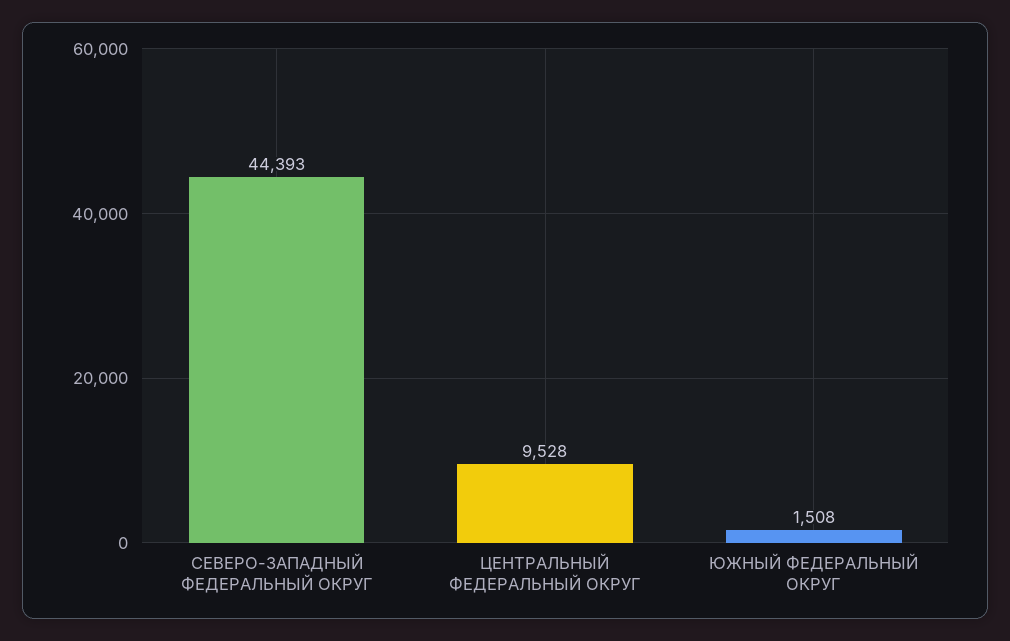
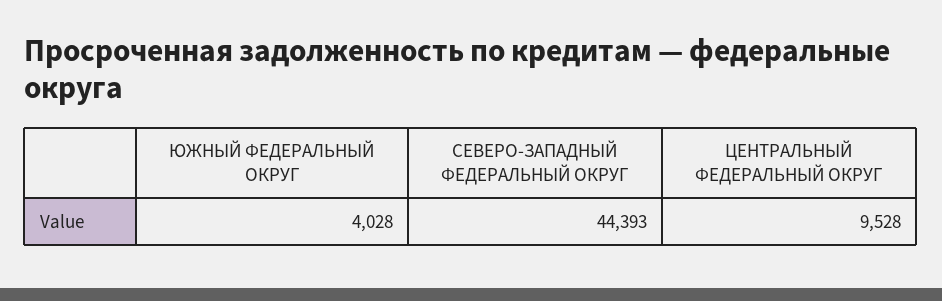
ЮЖНЫЙ ФЕДЕРАЛЬНЫЙ ОКРУГ: 1508 -> 4028

